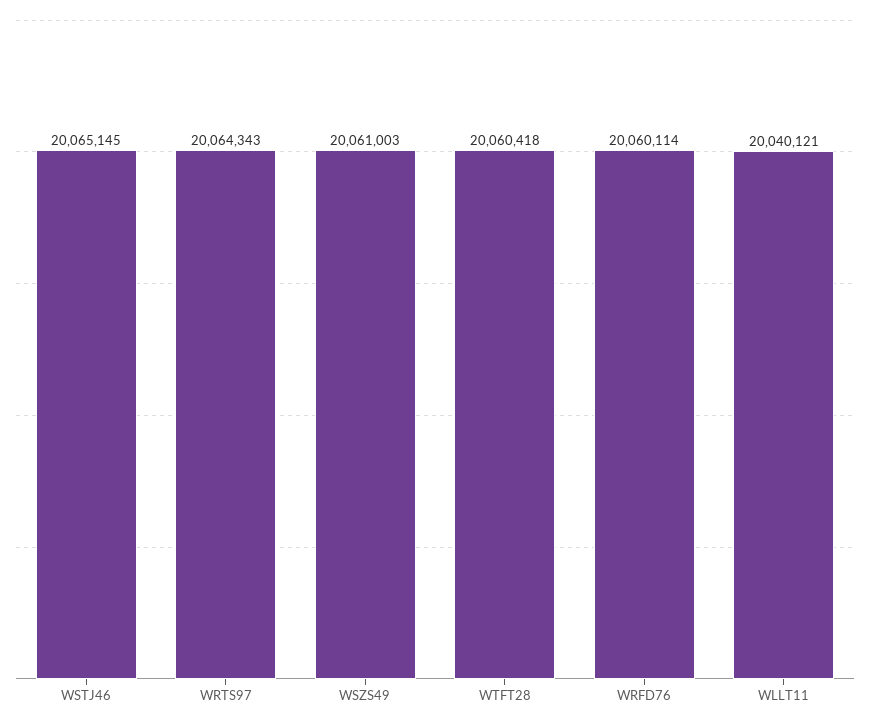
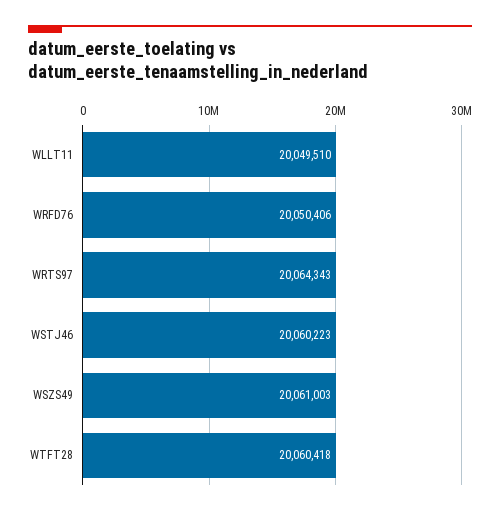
WSTJ46: 20065145 -> 20060223
WRFD76: 20060114 -> 20050406
WLLT11: 20040121 -> 20049510

